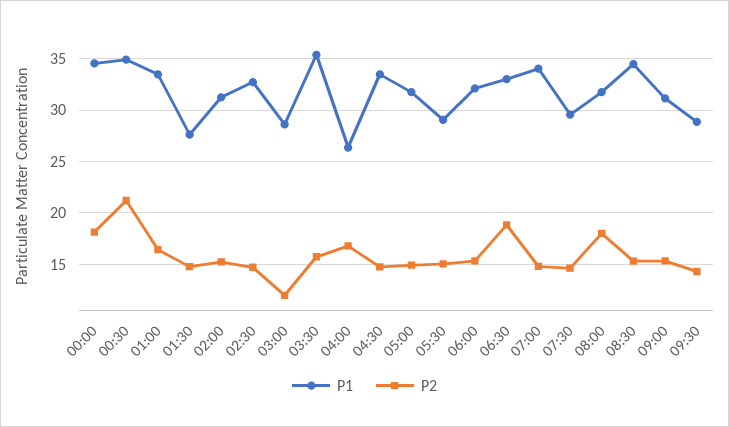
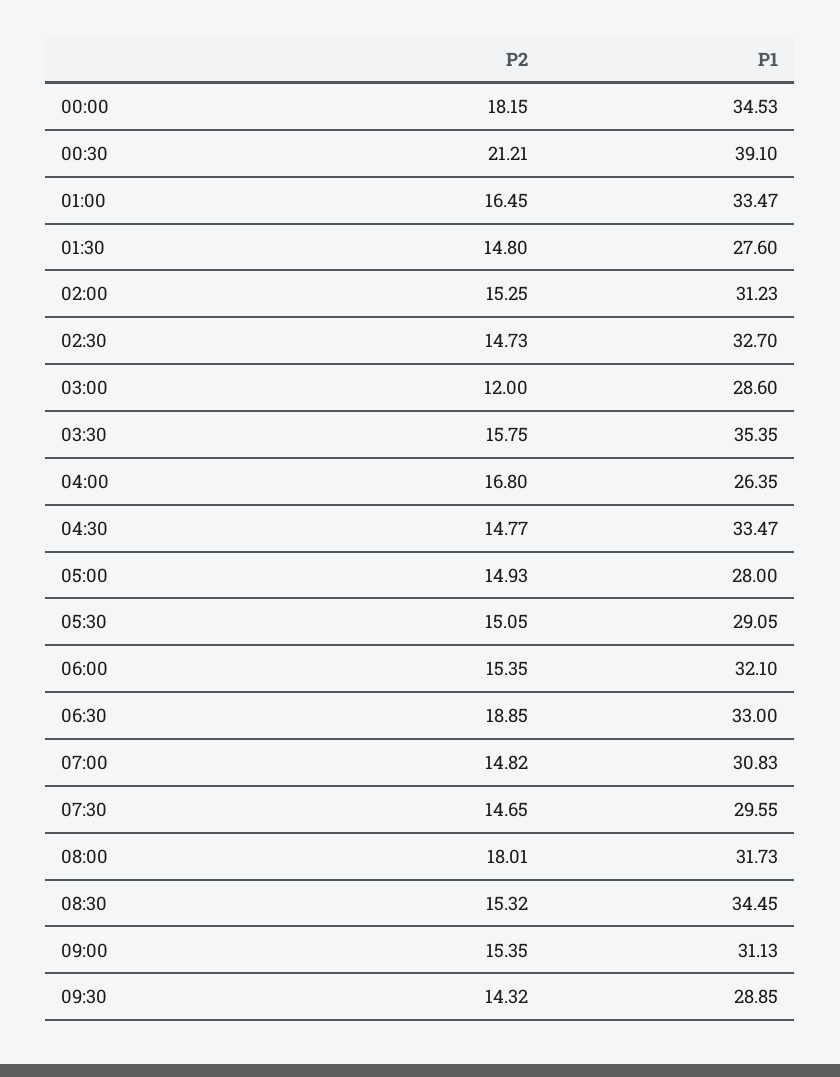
P1, 00:30: 35 -> 39.1
P1, 05:00: 32 -> 28
P1, 07:00: 34 -> 30.83

